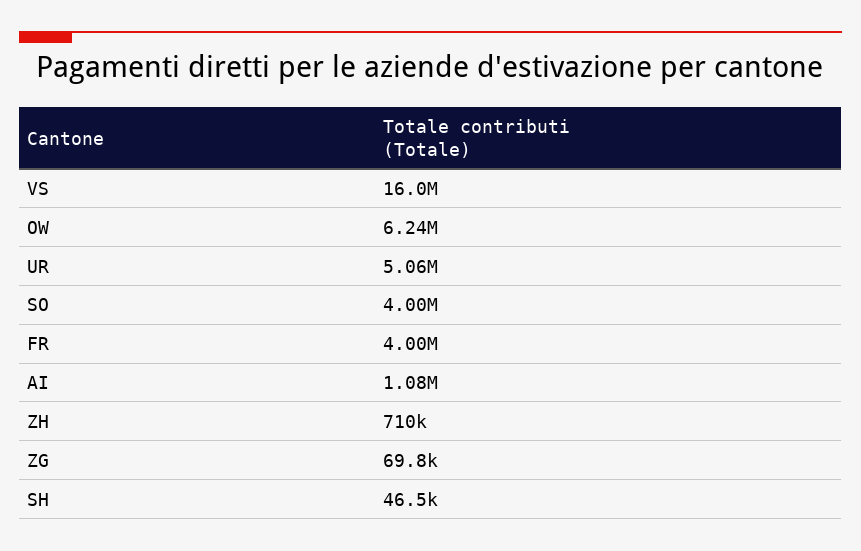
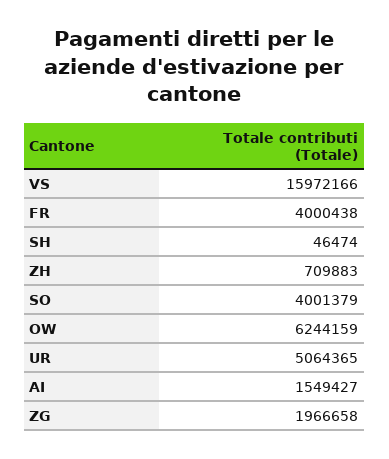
AI: 1080000 -> 1549427
ZG: 69800 -> 1966658

